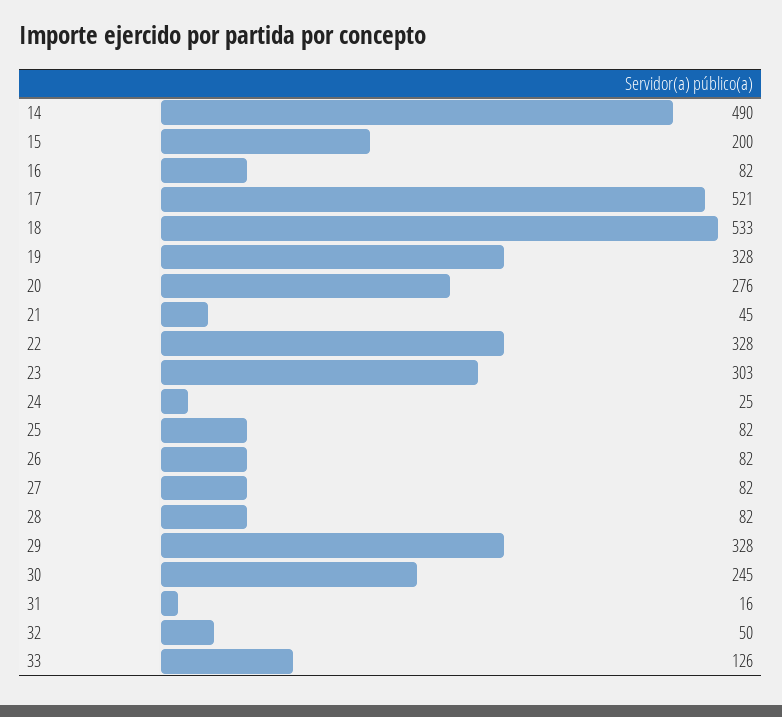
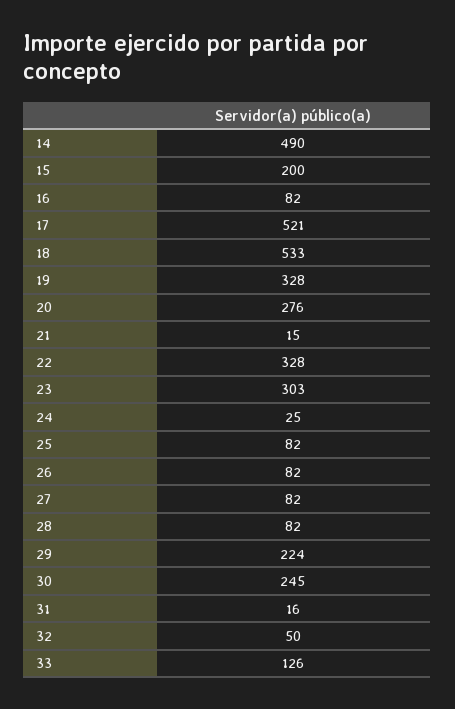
21: 45 -> 15
29: 328 -> 224

